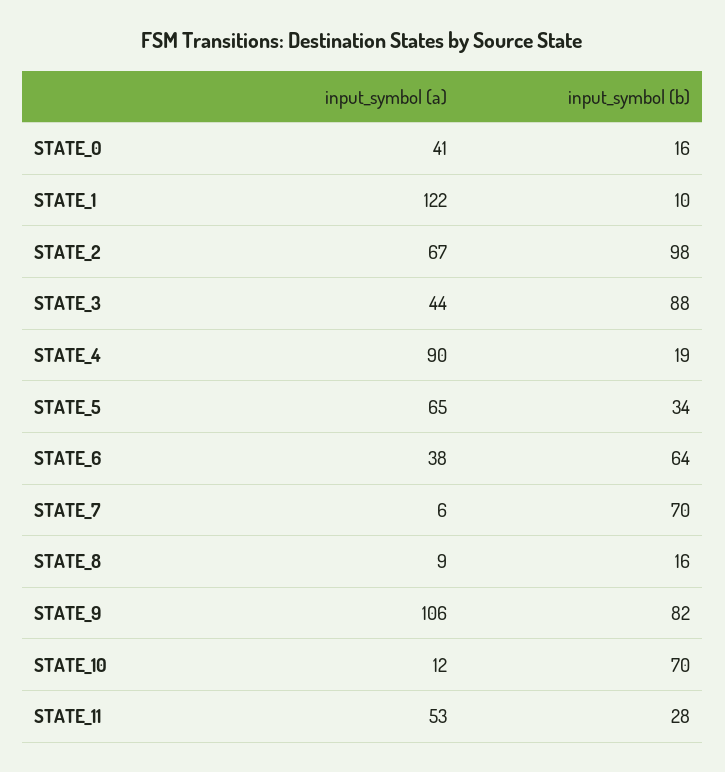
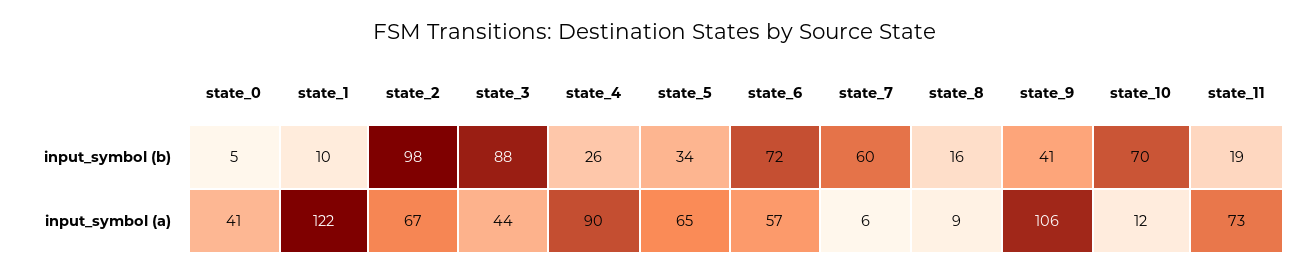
input_symbol (b), STATE_0: 16 -> 5
input_symbol (b), STATE_4: 19 -> 26
input_symbol (a), STATE_6: 38 -> 57
input_symbol (b), STATE_6: 64 -> 72
input_symbol (b), STATE_7: 70 -> 60
input_symbol (b), STATE_9: 82 -> 41
input_symbol (a), STATE_11: 53 -> 73
input_symbol (b), STATE_11: 28 -> 19

